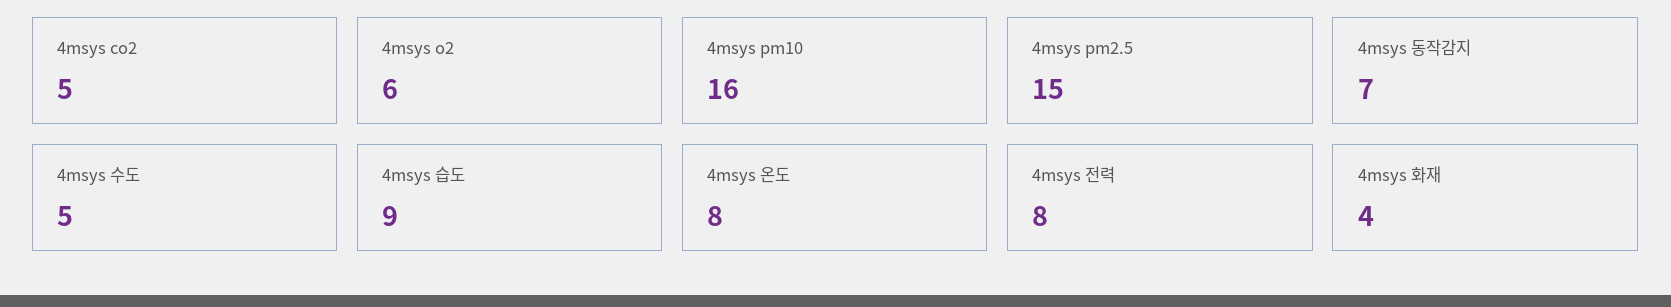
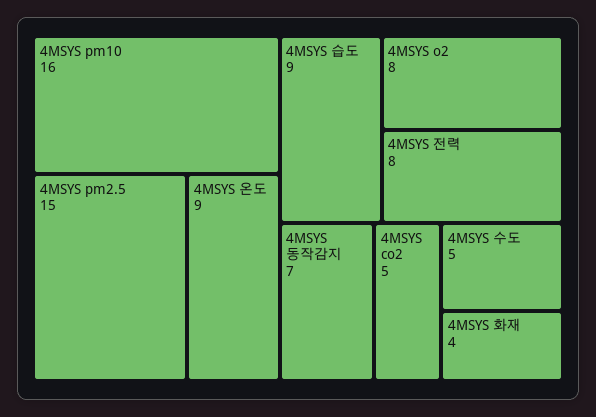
4msys o2: 6 -> 8
4msys 온도: 8 -> 9

